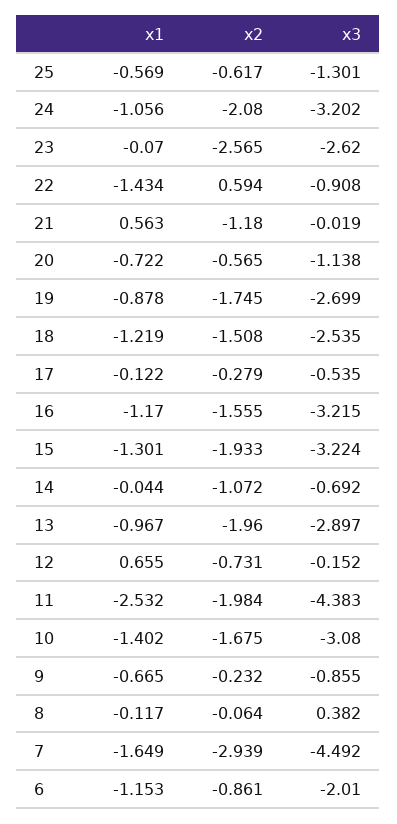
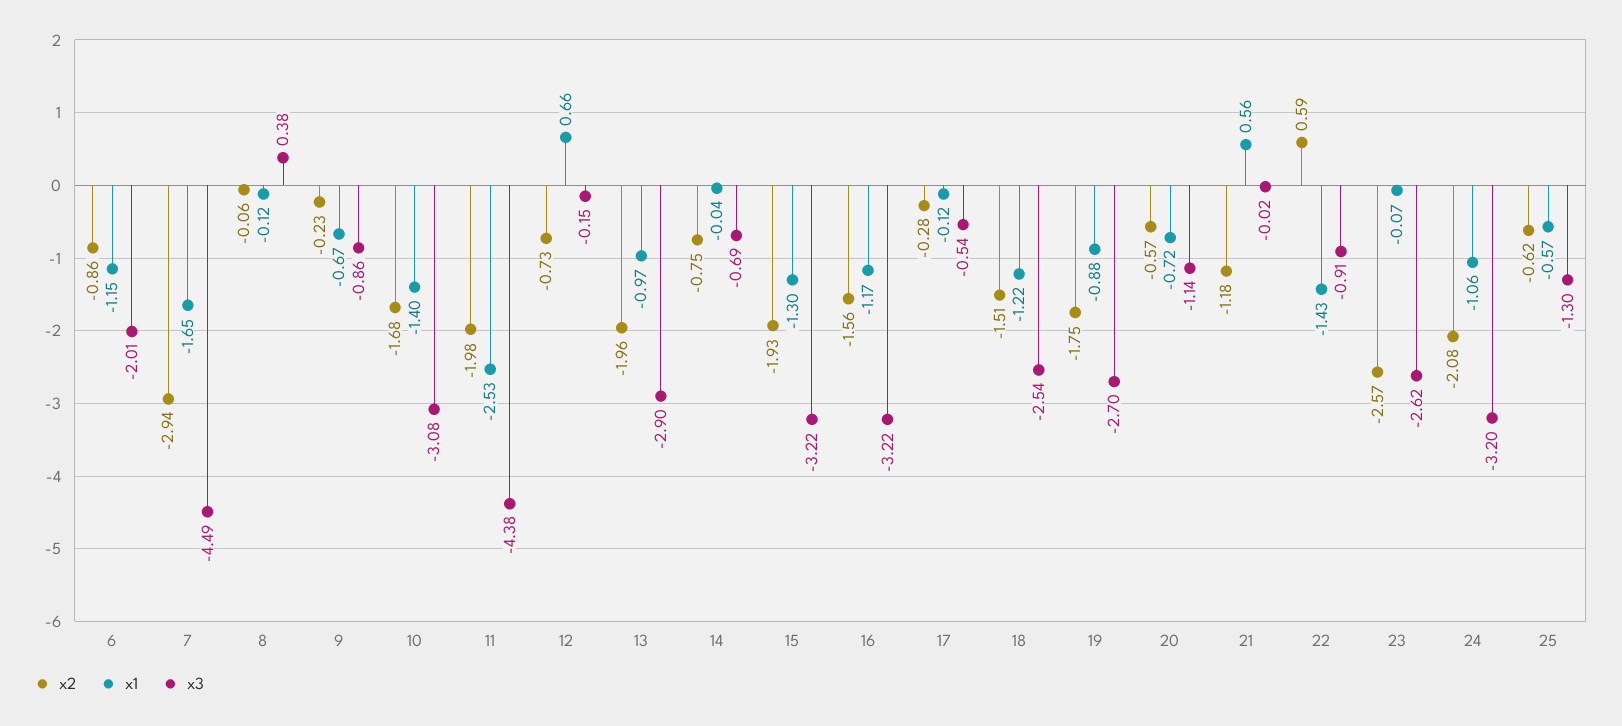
x2, 14: -1.072 -> -0.75

